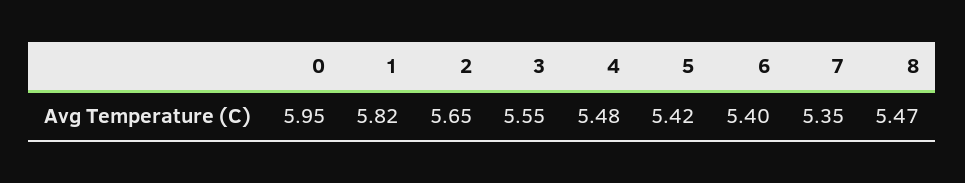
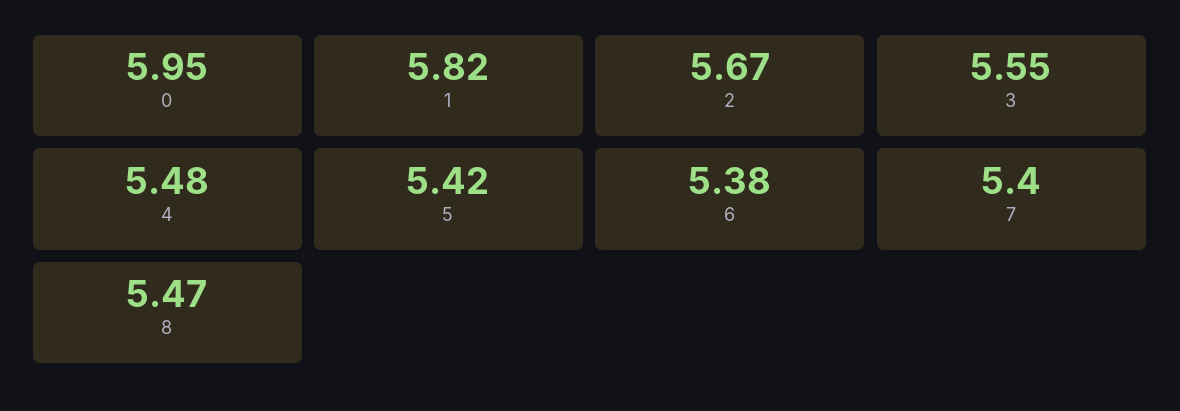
2: 5.65 -> 5.67
6: 5.4 -> 5.38
7: 5.35 -> 5.4

